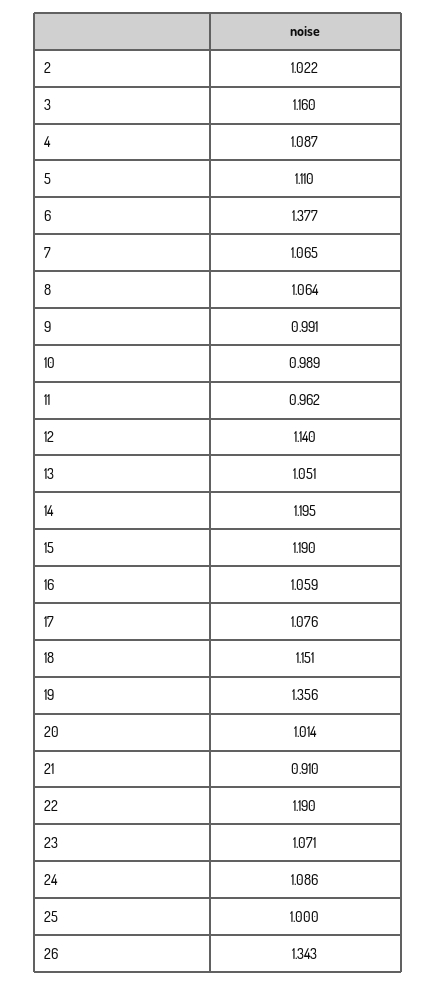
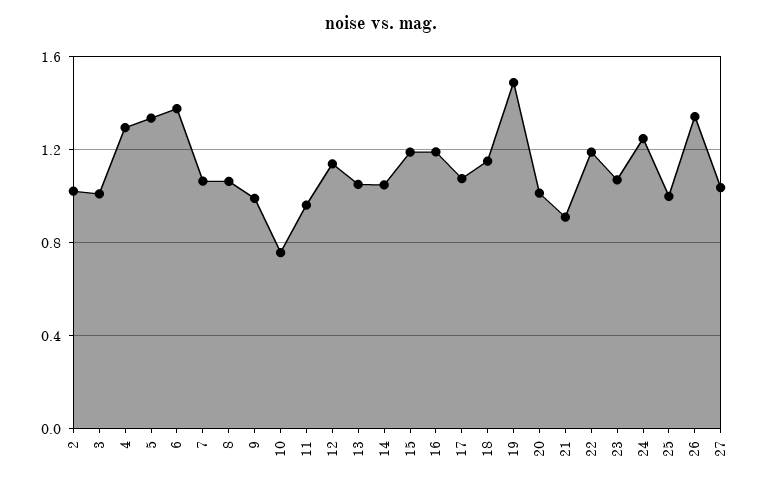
3: 1.16 -> 1
4: 1.087 -> 1.3
5: 1.11 -> 1.35
10: 0.989 -> 0.75
14: 1.195 -> 1.05
16: 1.059 -> 1.2
19: 1.356 -> 1.5
24: 1.086 -> 1.25
27: none -> 1.05

